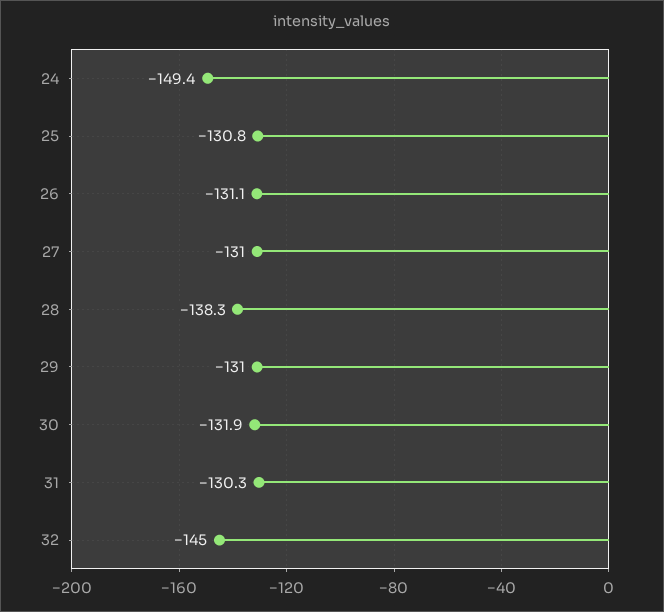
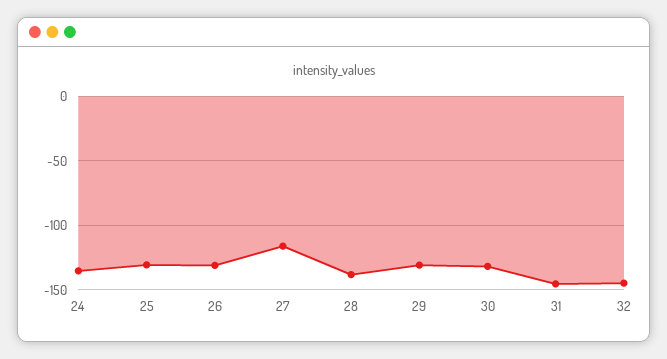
24: -149.4 -> -135
27: -131 -> -115
31: -130.3 -> -145

